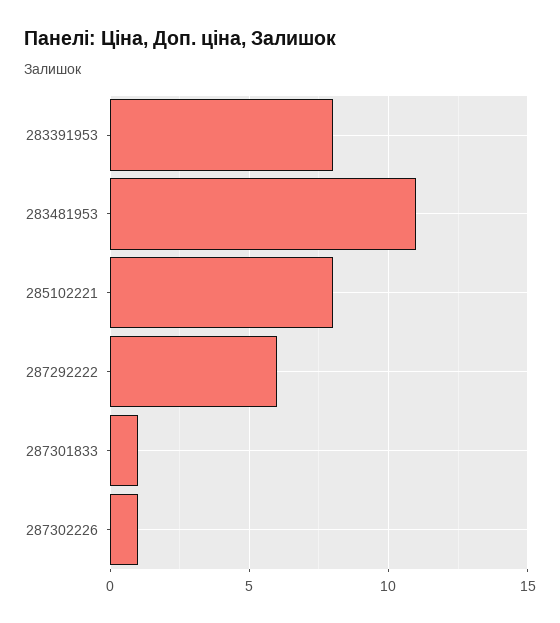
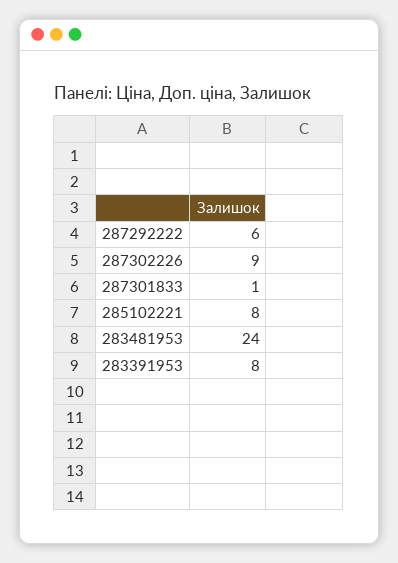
283481953: 11 -> 24
287302226: 1 -> 9

